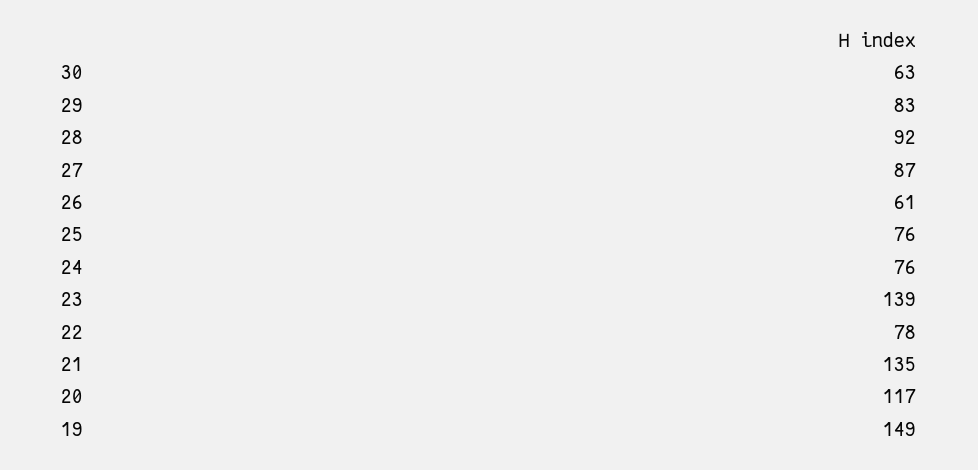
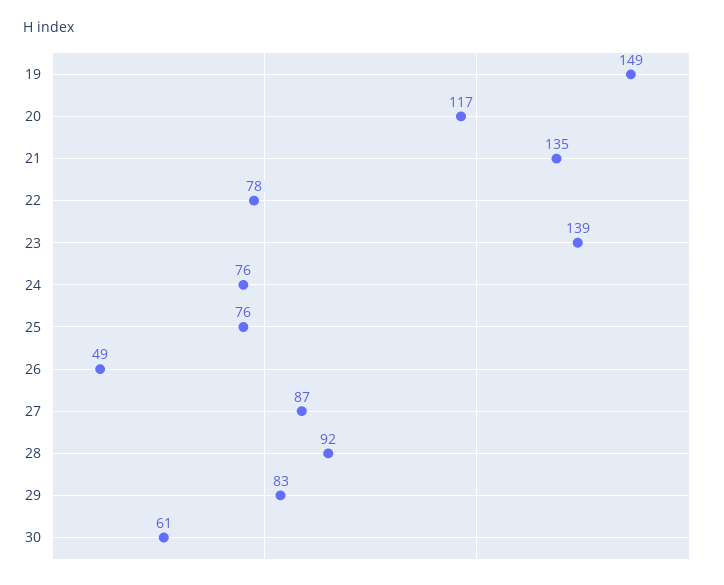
30: 63 -> 61
26: 61 -> 49

